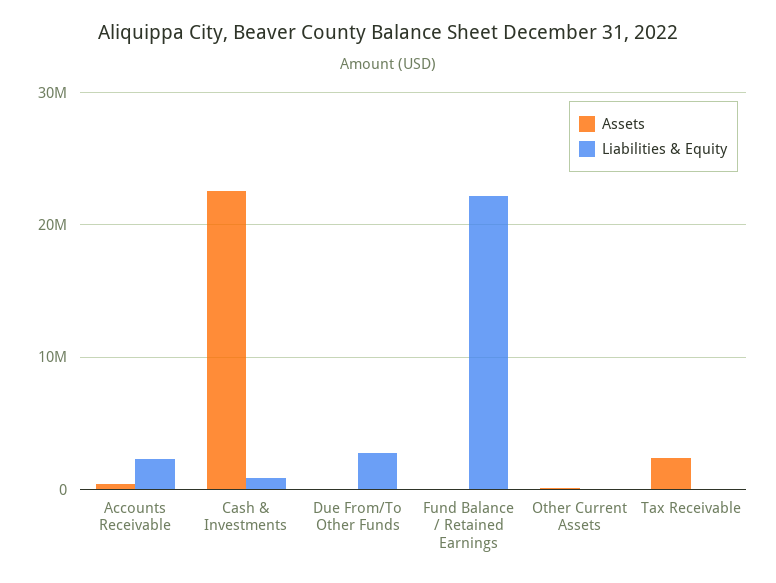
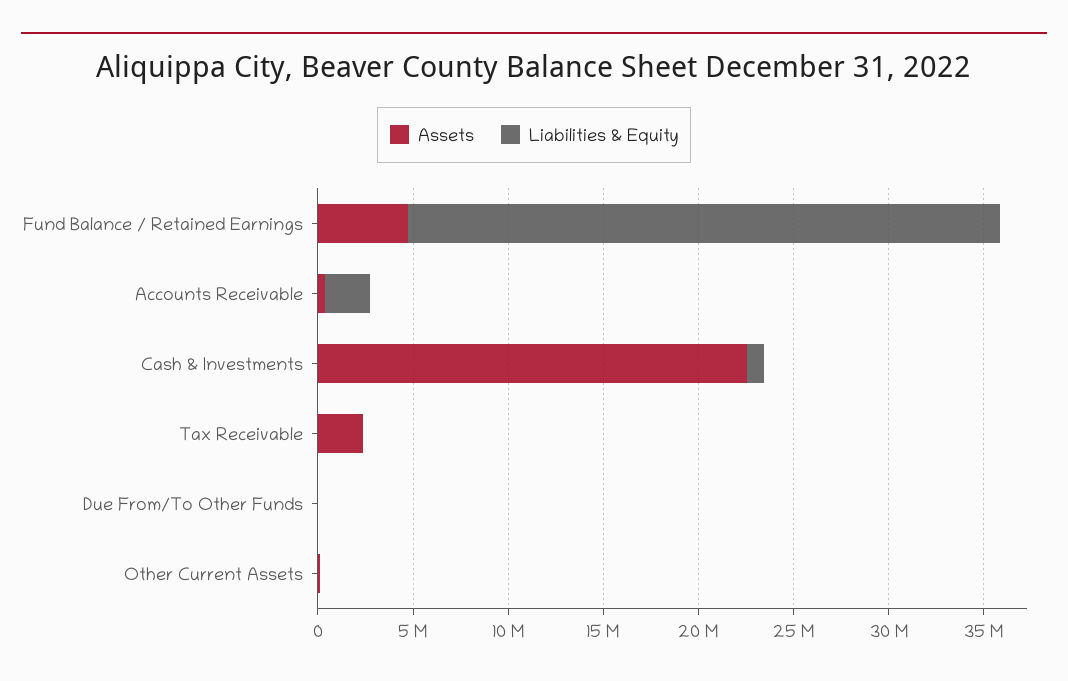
Liabilities & Equity, Due From/To Other Funds: 3000000 -> 0
Assets, Fund Balance / Retained Earnings: 0 -> 5000000
Liabilities & Equity, Fund Balance / Retained Earnings: 22000000 -> 31000000

